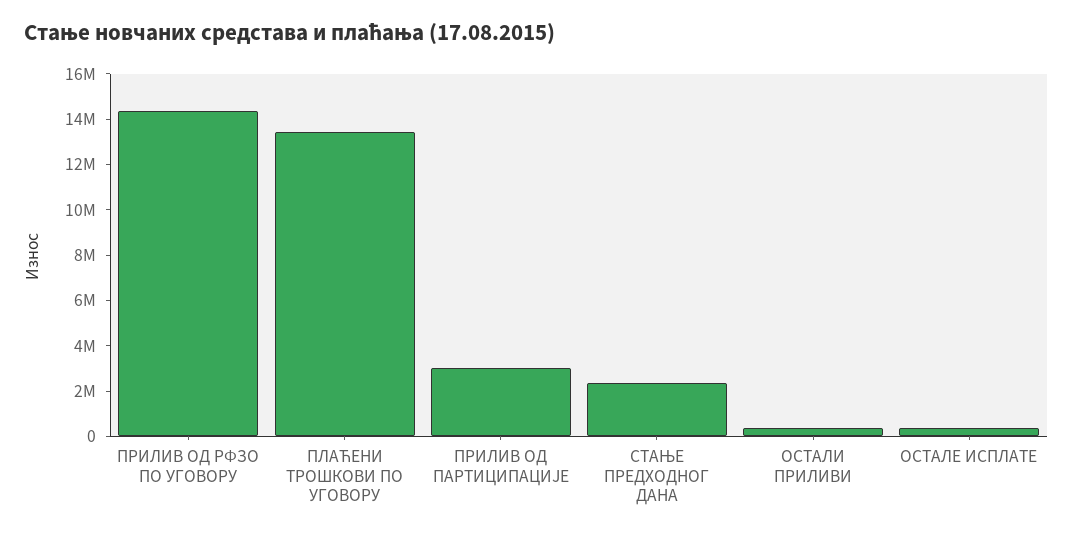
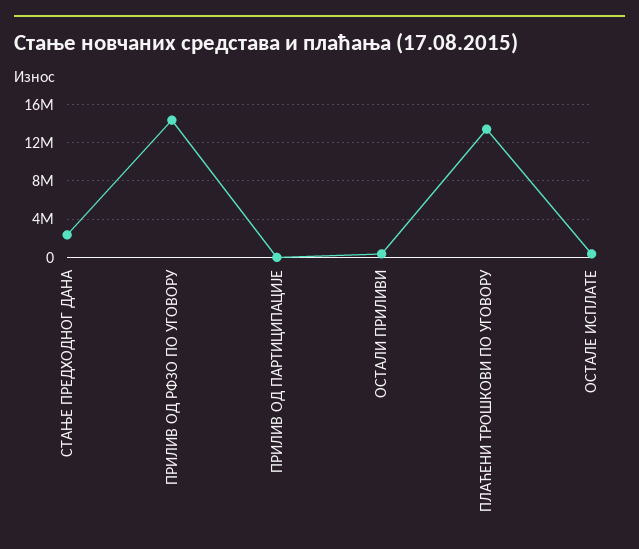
ПРИЛИВ ОД ПАРТИЦИПАЦИЈЕ: 3000000 -> 0

